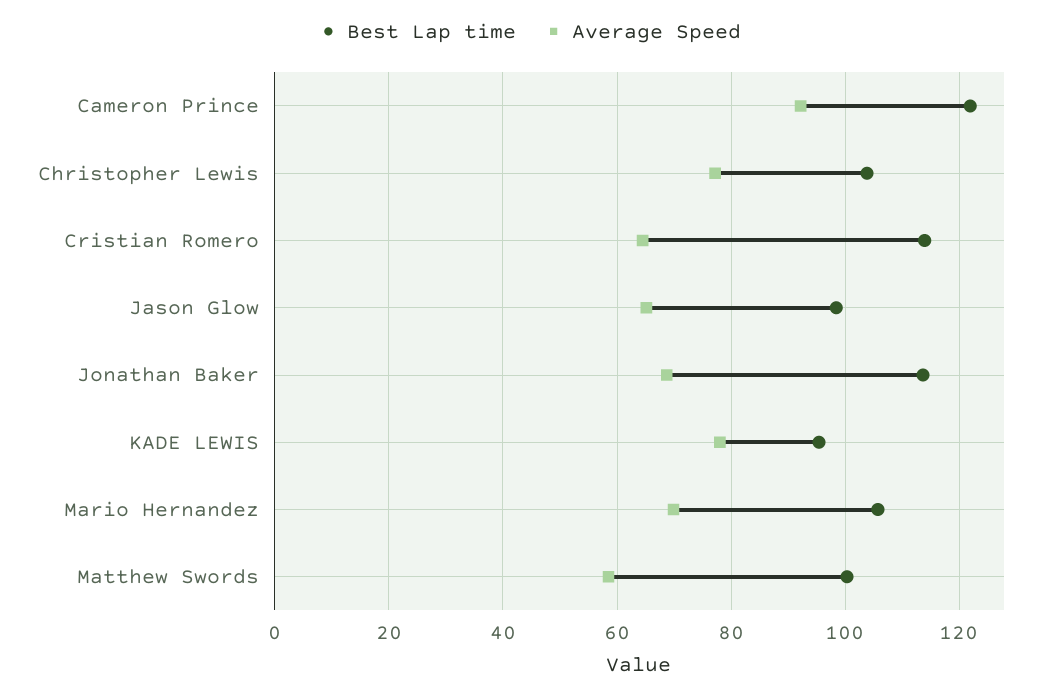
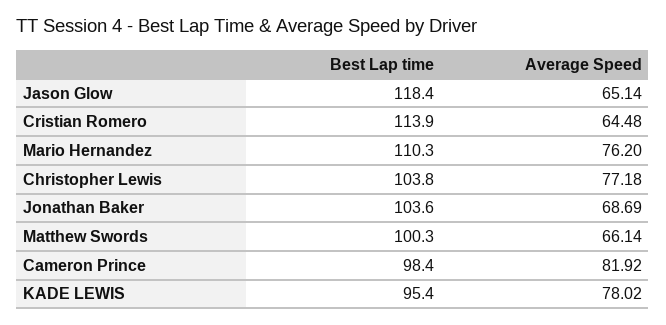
Best Lap time, Cameron Prince: 122 -> 98.4
Average Speed, Cameron Prince: 92 -> 81.92
Best Lap time, Jason Glow: 98 -> 118.4
Best Lap time, Jonathan Baker: 114 -> 103.6
Best Lap time, Mario Hernandez: 106 -> 110.3
Average Speed, Mario Hernandez: 70 -> 76.2
Average Speed, Matthew Swords: 58 -> 66.14

